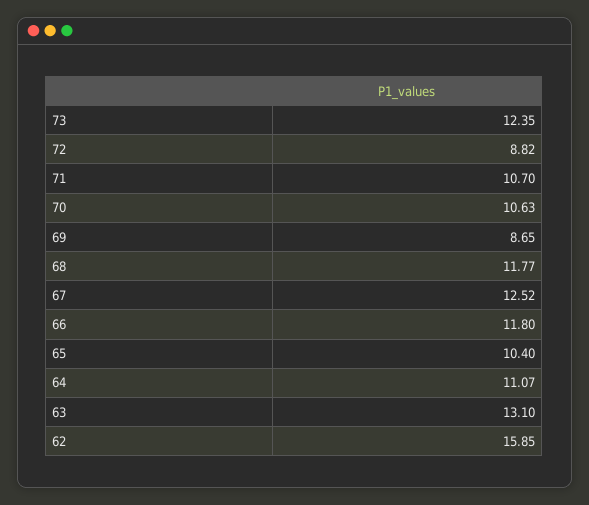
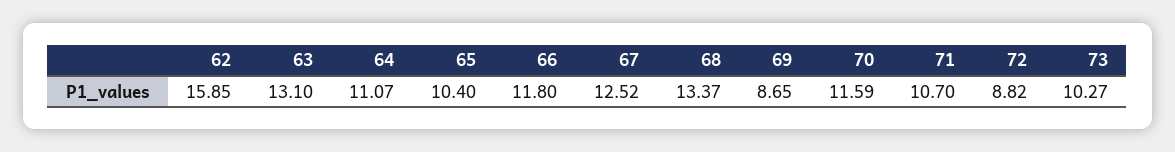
73: 12.35 -> 10.27
70: 10.63 -> 11.59
68: 11.77 -> 13.37

